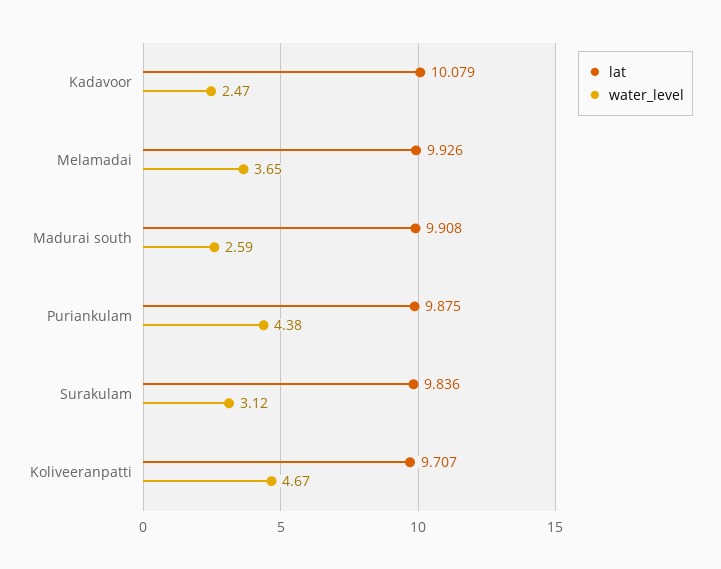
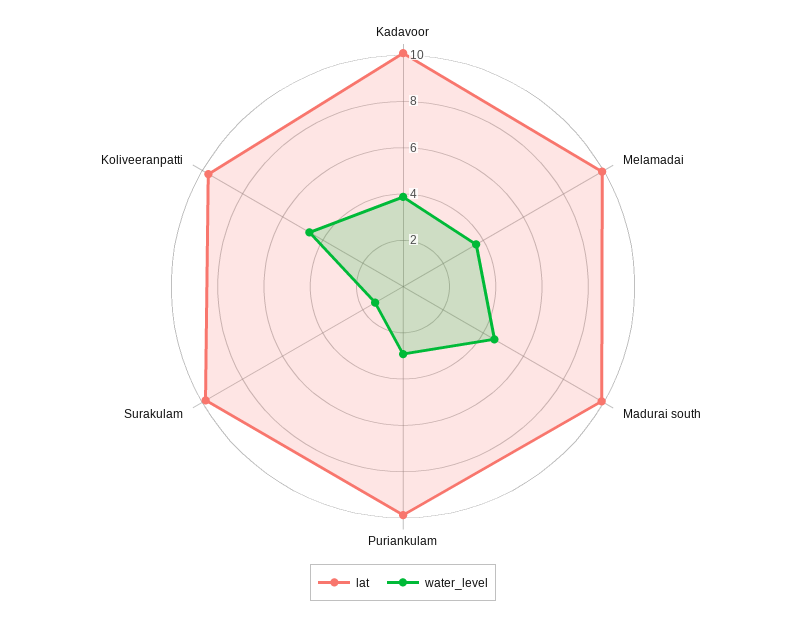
water_level, Kadavoor: 2.47 -> 4
water_level, Madurai south: 2.59 -> 4.5
water_level, Puriankulam: 4.38 -> 3
water_level, Surakulam: 3.12 -> 1.5

